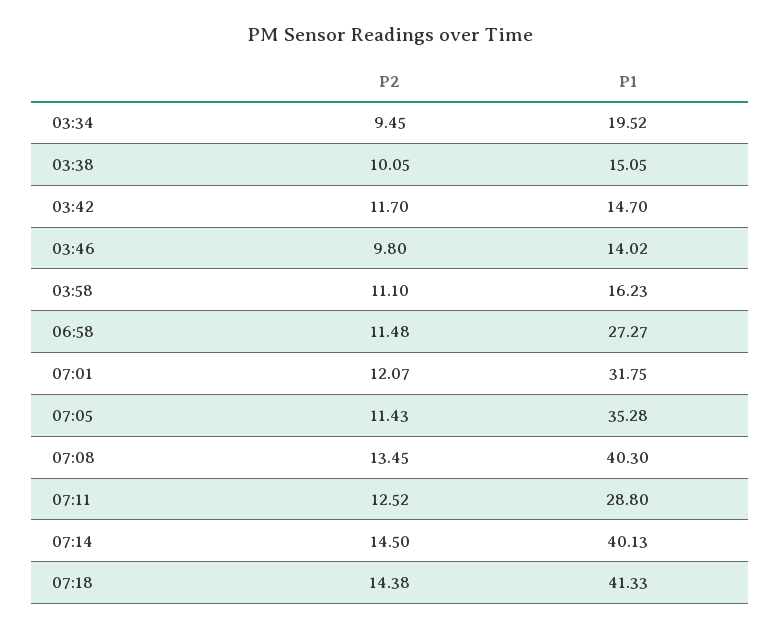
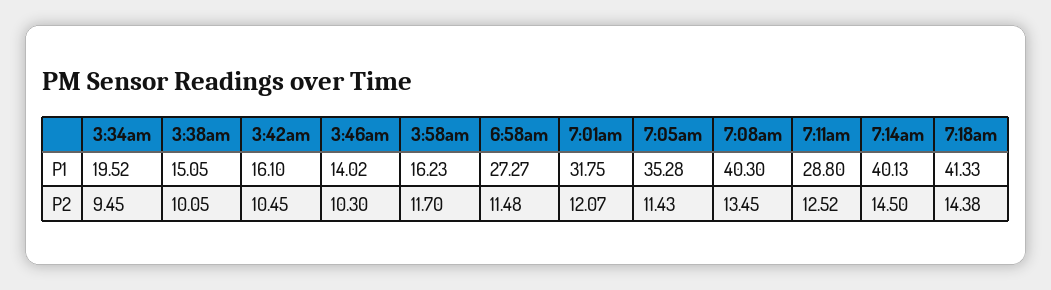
P2, 03:42: 11.7 -> 10.45
P1, 03:42: 14.7 -> 16.1
P2, 03:46: 9.8 -> 10.3
P2, 03:58: 11.1 -> 11.7

